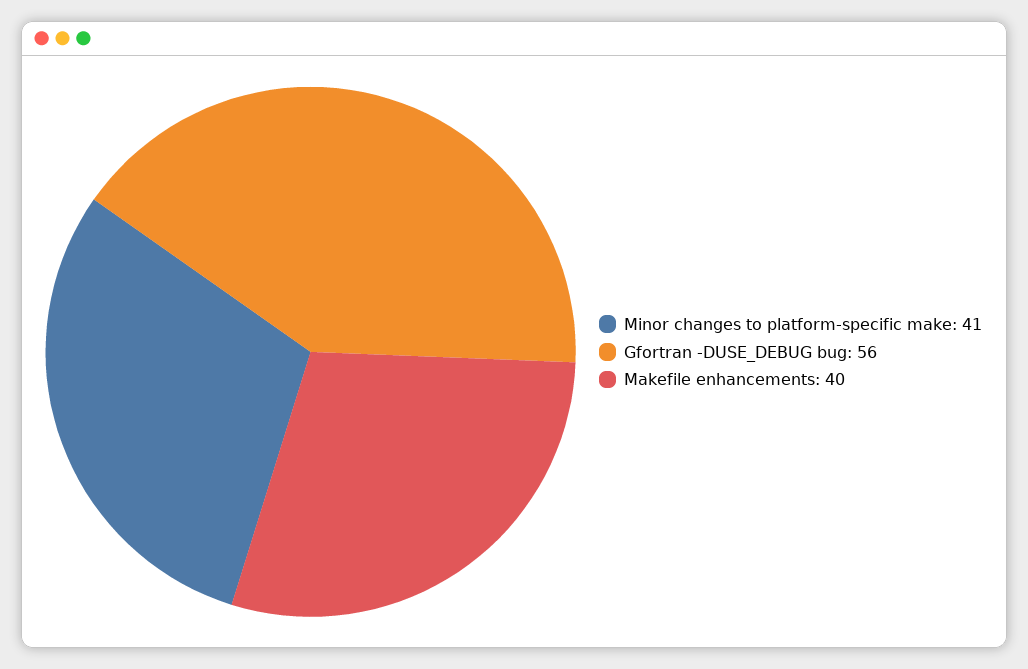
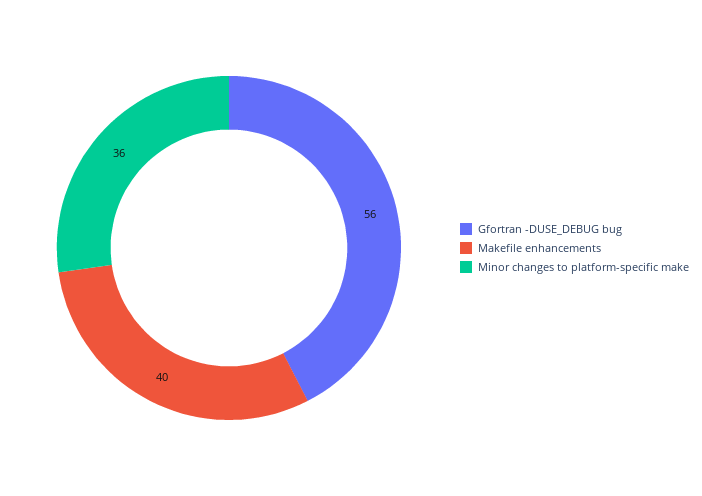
Minor changes to platform-specific make: 41 -> 36

